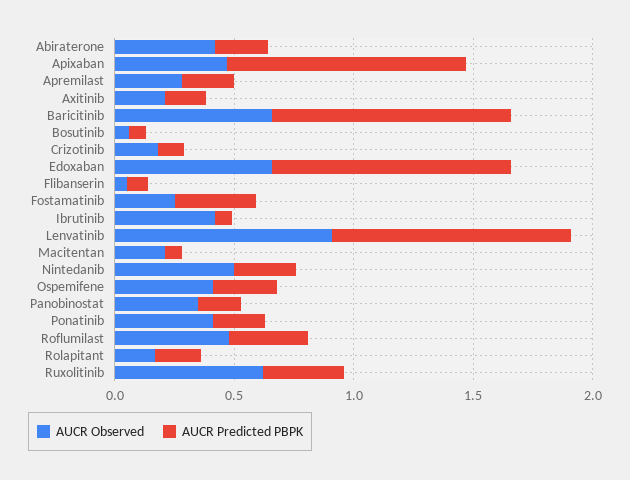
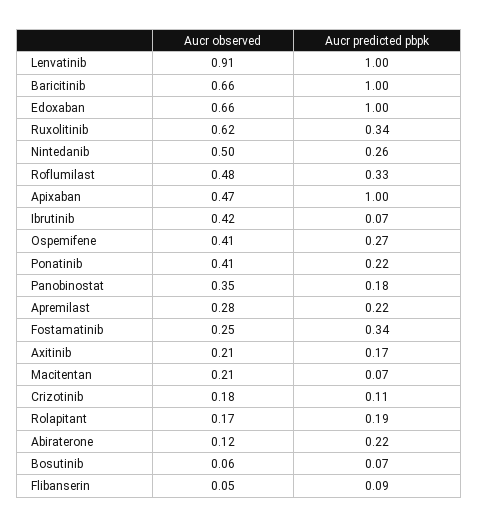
AUCR Observed, Abiraterone: 0.4 -> 0.12

